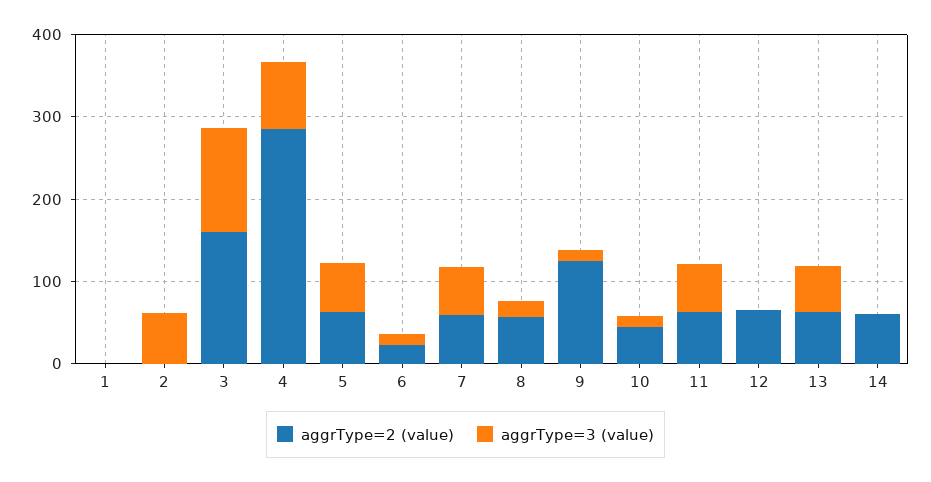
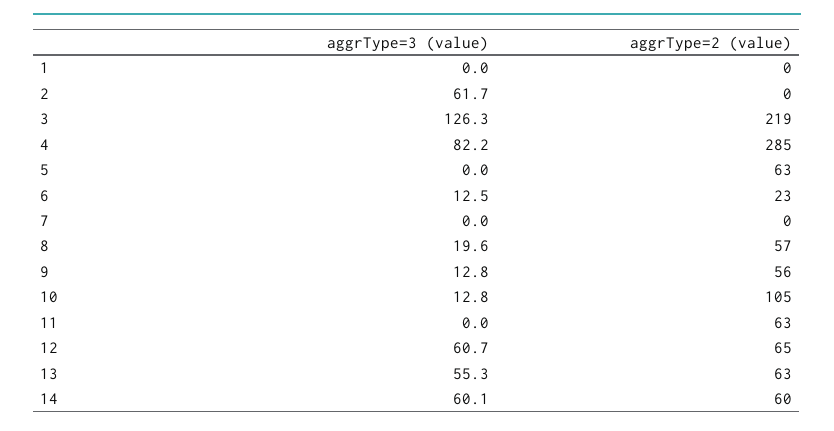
aggrType=2 (value), 3: 160 -> 219
aggrType=3 (value), 5: 60 -> 0
aggrType=2 (value), 7: 60 -> 0
aggrType=3 (value), 7: 60 -> 0
aggrType=2 (value), 9: 120 -> 56
aggrType=2 (value), 10: 40 -> 105
aggrType=3 (value), 11: 60 -> 0
aggrType=3 (value), 12: 0 -> 60.7
aggrType=3 (value), 14: 0 -> 60.1

